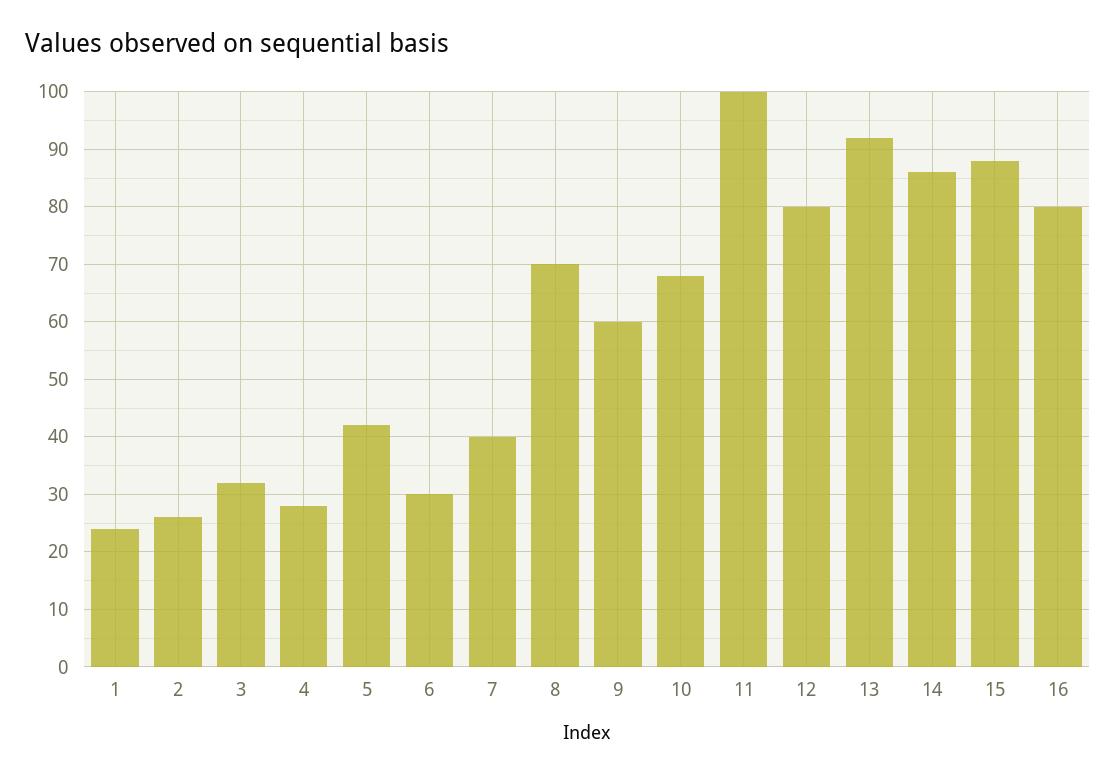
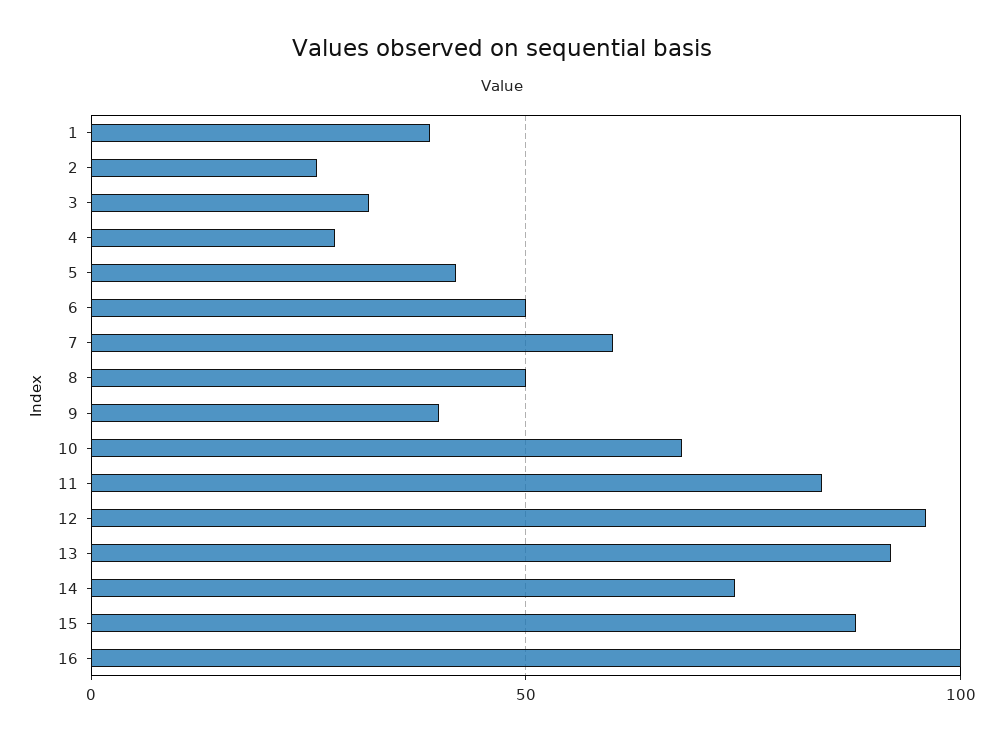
1: 25 -> 40
6: 30 -> 50
7: 40 -> 60
8: 70 -> 50
9: 60 -> 40
11: 100 -> 85
12: 80 -> 95
14: 85 -> 75
16: 80 -> 100

